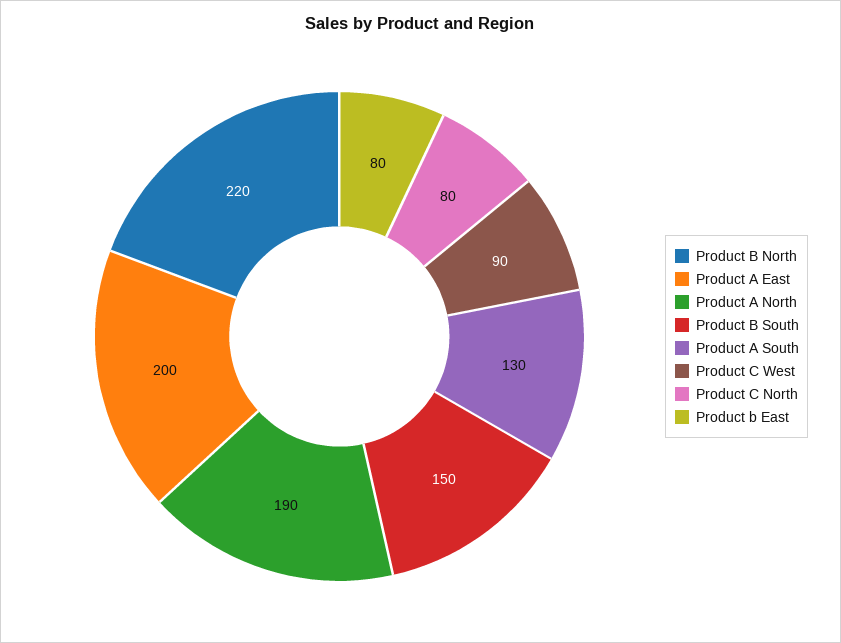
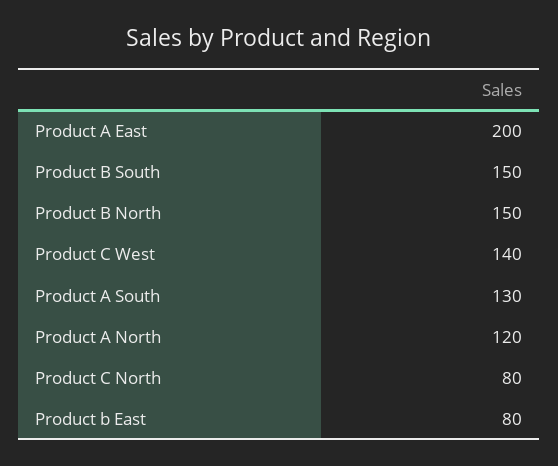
Product B North: 220 -> 150
Product A North: 190 -> 120
Product C West: 90 -> 140

